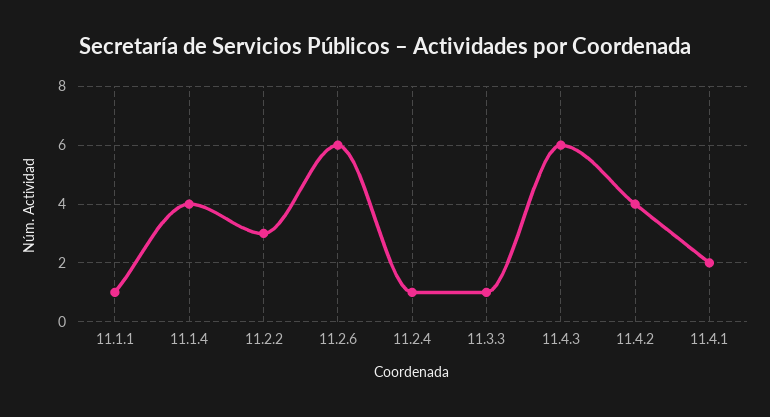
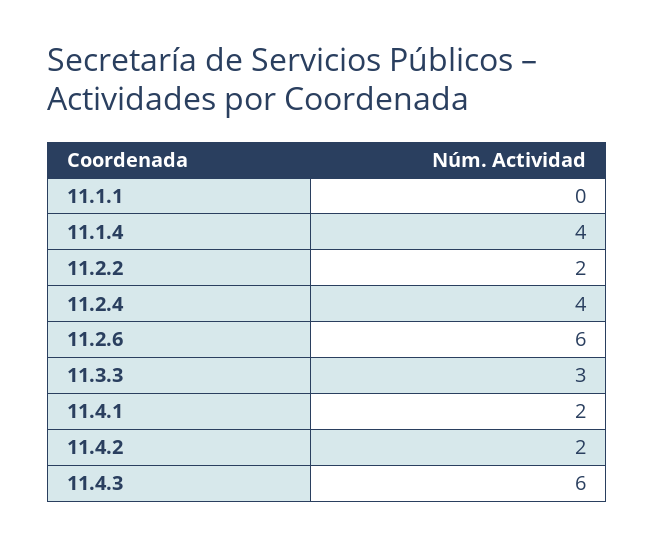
11.1.1: 1 -> 0
11.2.2: 3 -> 2
11.2.4: 1 -> 4
11.3.3: 1 -> 3
11.4.2: 4 -> 2

